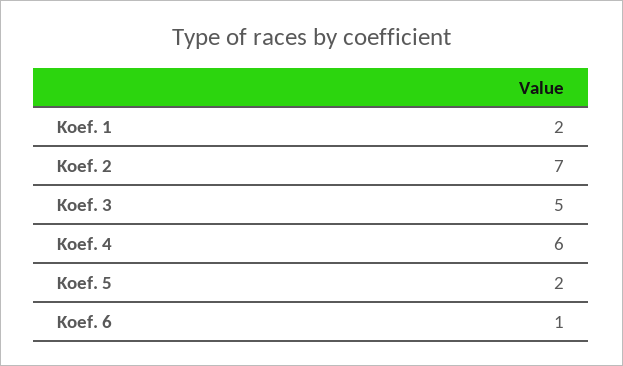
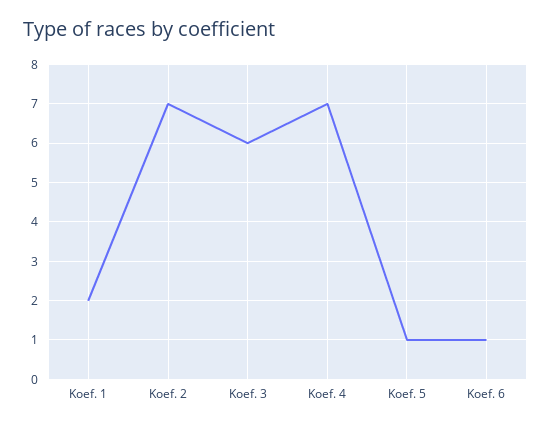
Koef. 3: 5 -> 6
Koef. 4: 6 -> 7
Koef. 5: 2 -> 1

